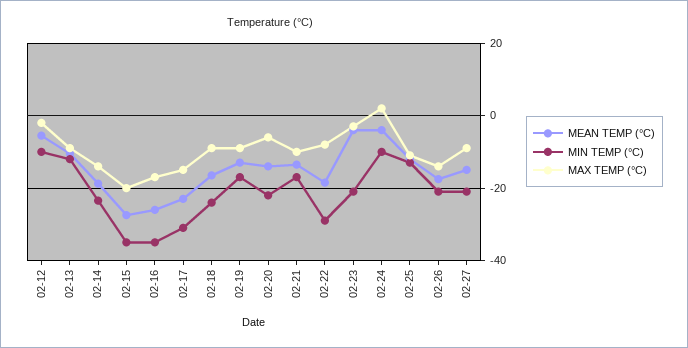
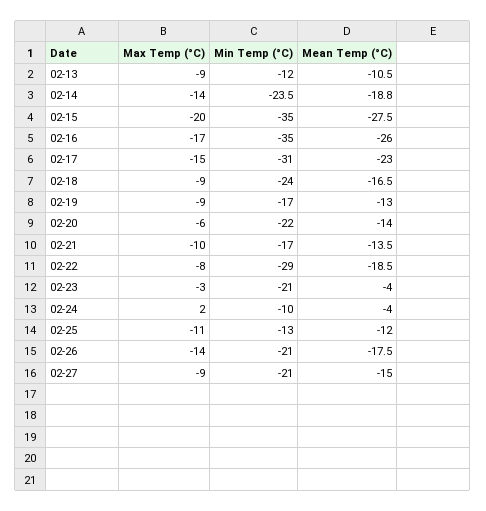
MEAN TEMP (°C), 02-12: -6 -> none
MIN TEMP (°C), 02-12: -10 -> none
MAX TEMP (°C), 02-12: -2 -> none

